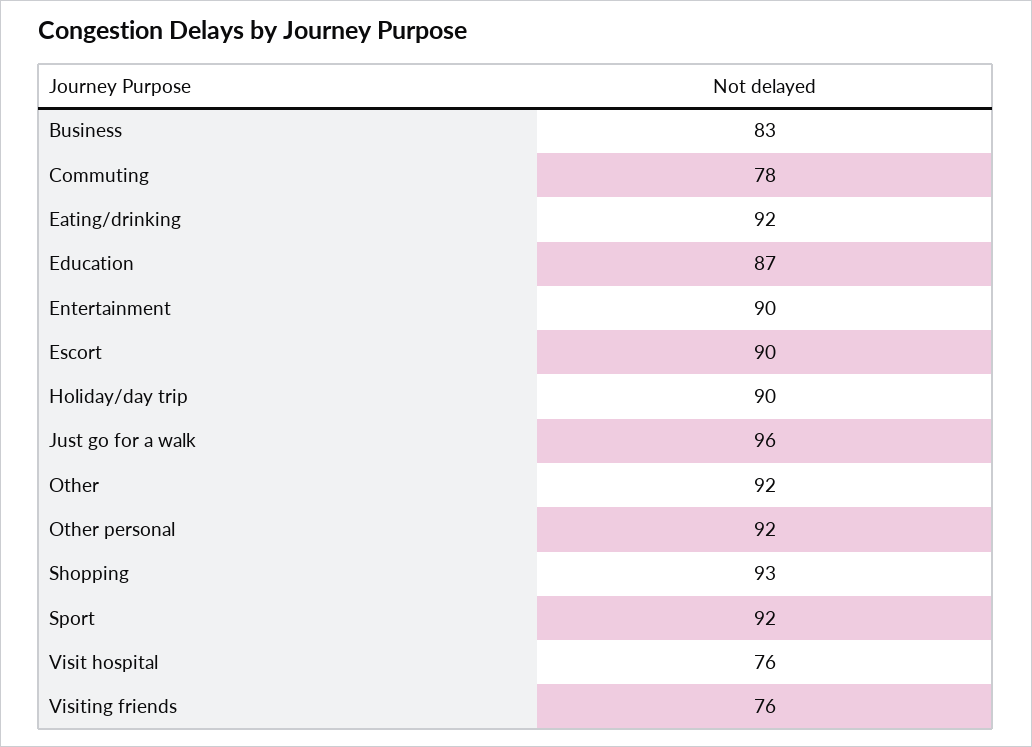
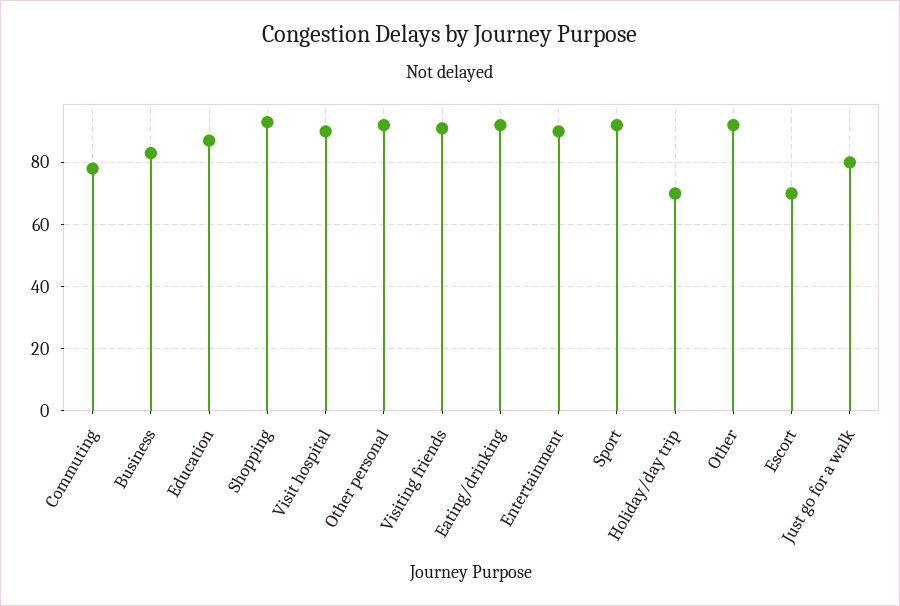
Escort: 90 -> 70
Holiday/day trip: 90 -> 70
Just go for a walk: 96 -> 80
Visit hospital: 76 -> 90
Visiting friends: 76 -> 90

